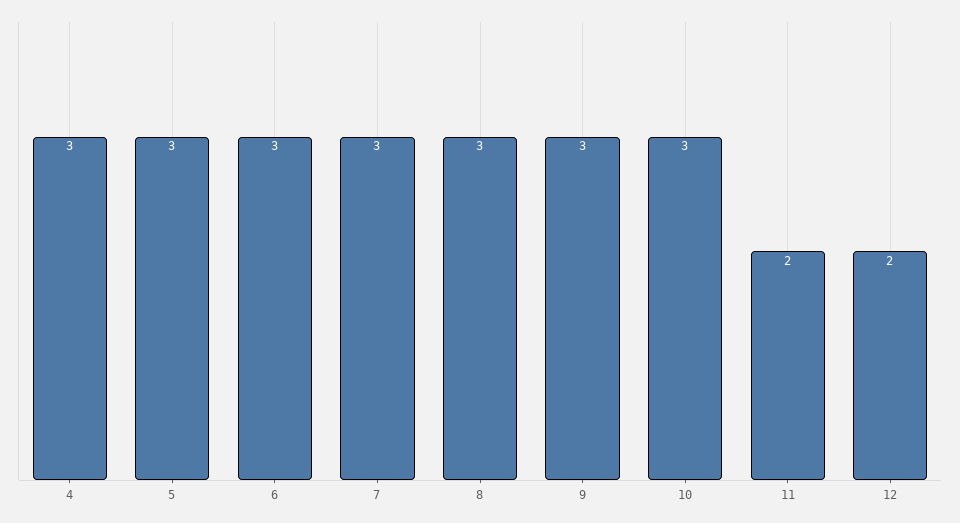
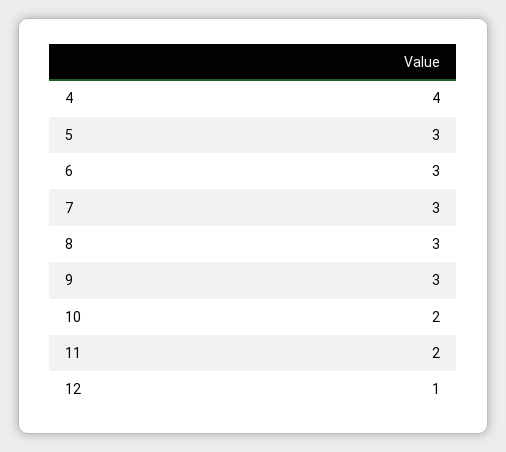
4: 3 -> 4
10: 3 -> 2
12: 2 -> 1

